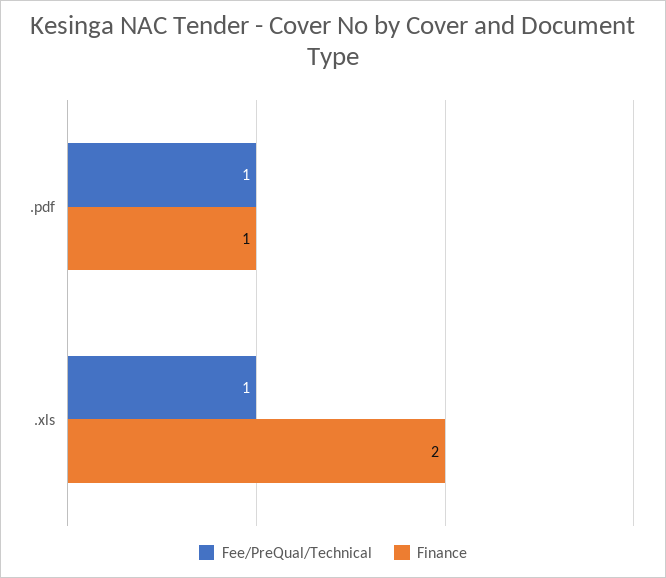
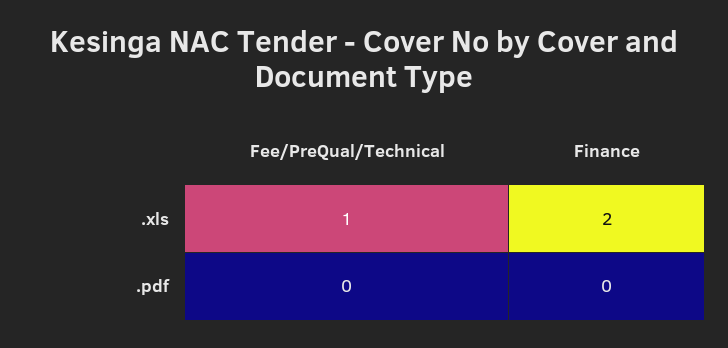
Fee/PreQual/Technical, .pdf: 1 -> 0
Finance, .pdf: 1 -> 0

